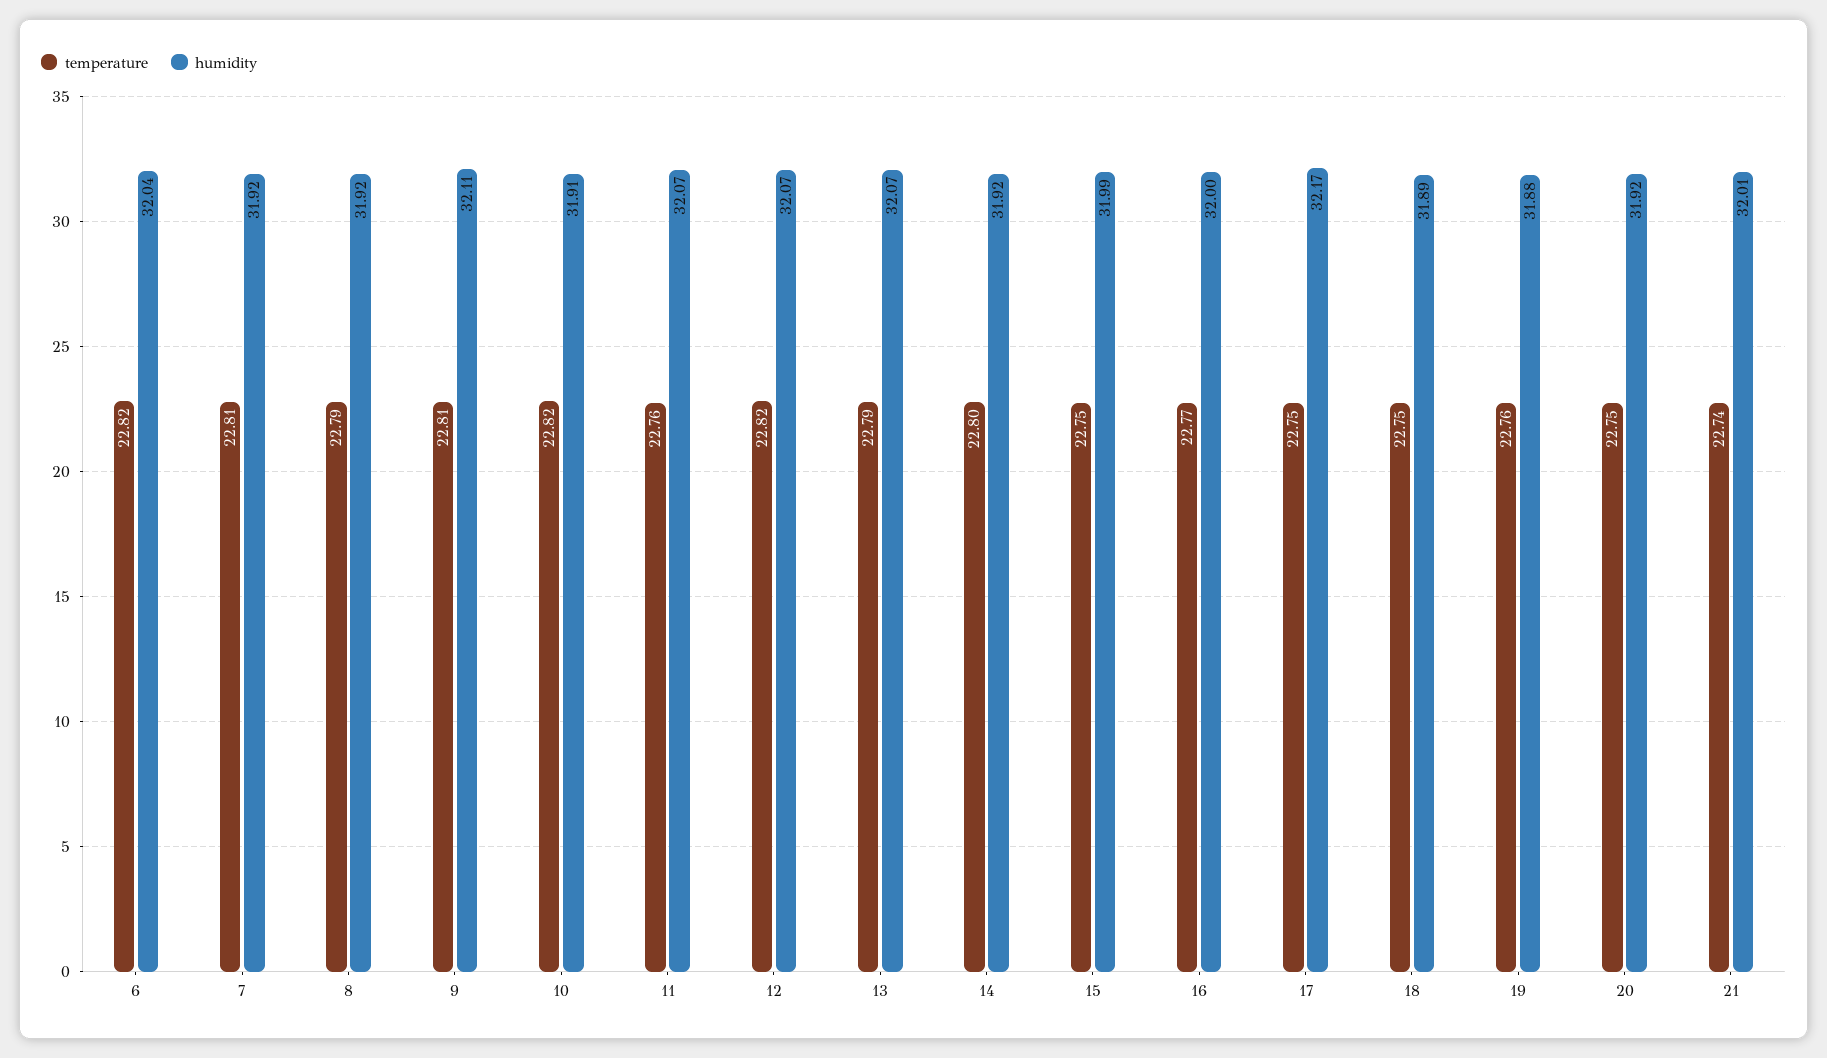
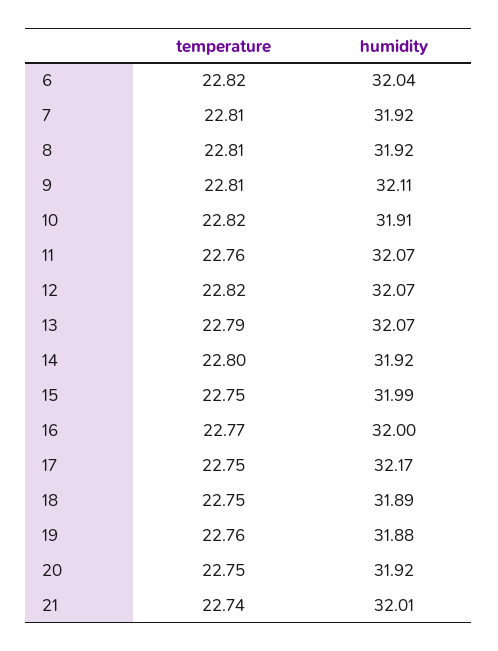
temperature, 8: 22.79 -> 22.81

